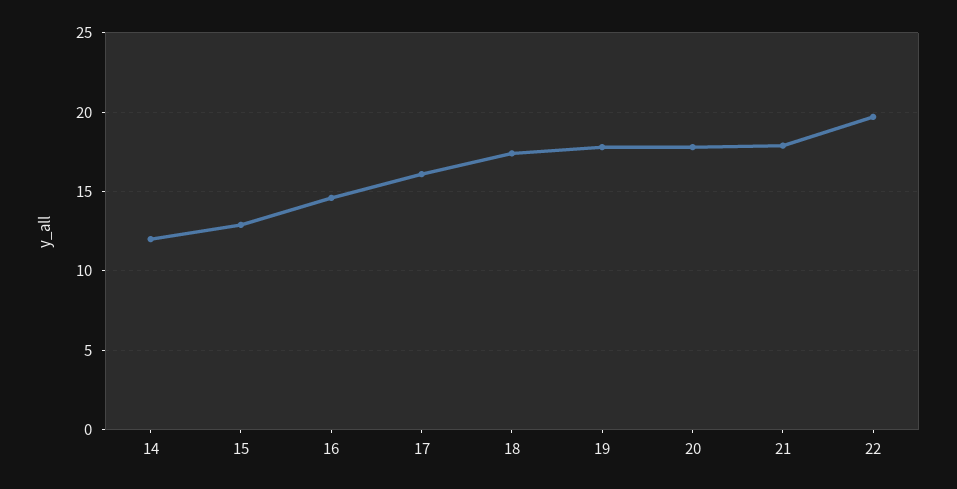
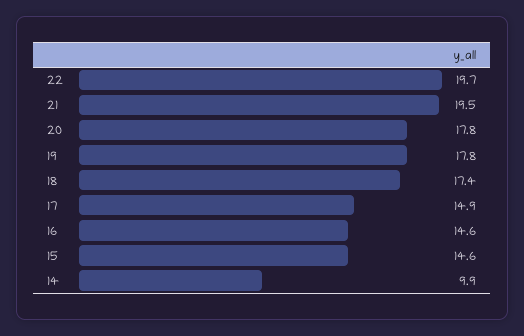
14: 12 -> 9.9
15: 13 -> 14.6
17: 16 -> 14.9
21: 18 -> 19.5

